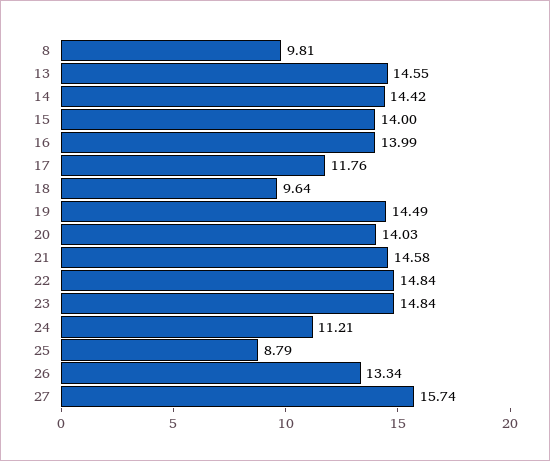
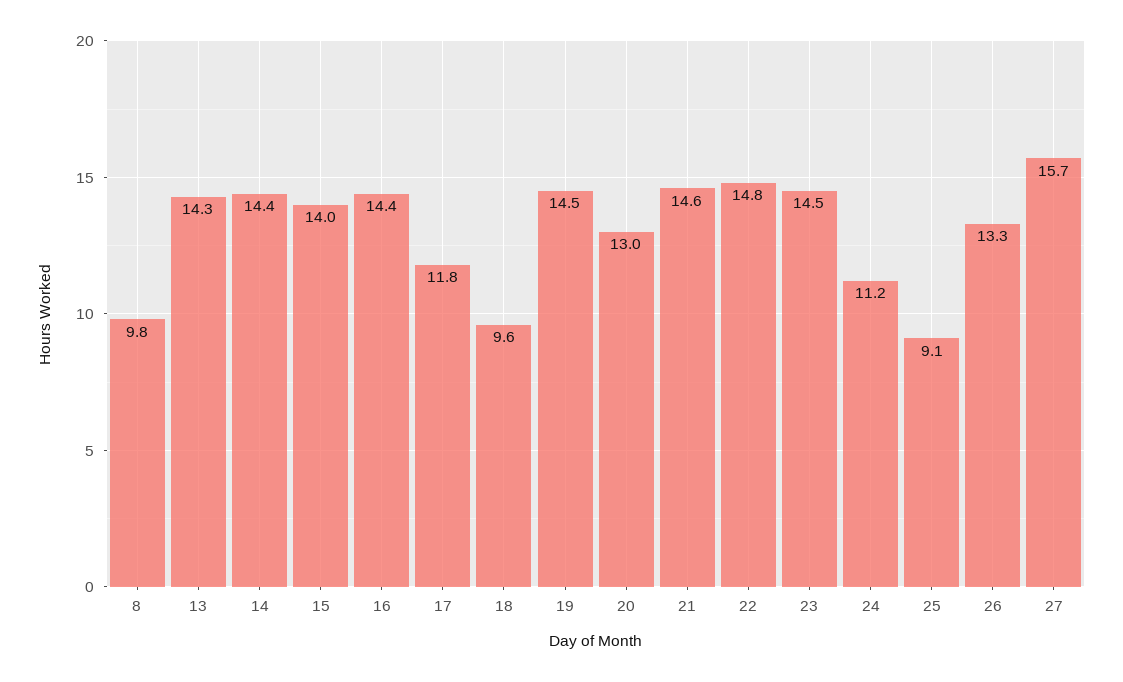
13: 14.55 -> 14.3
16: 13.99 -> 14.4
20: 14.03 -> 13
23: 14.84 -> 14.5
25: 8.79 -> 9.1

